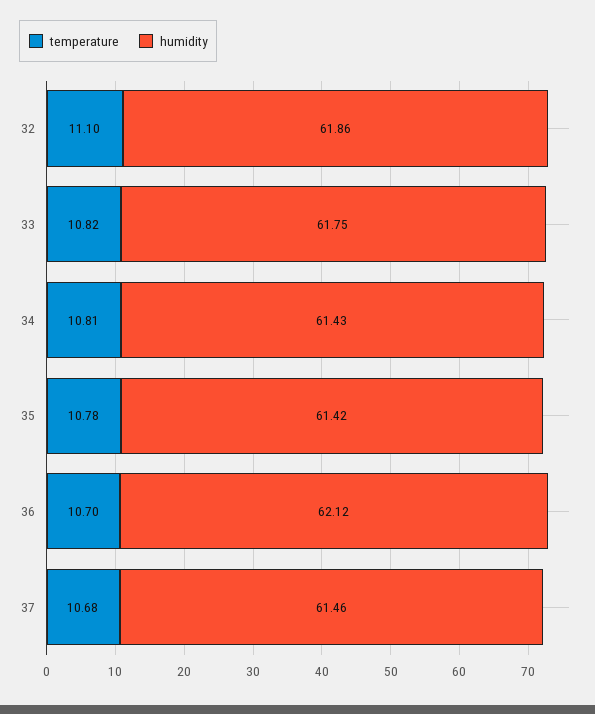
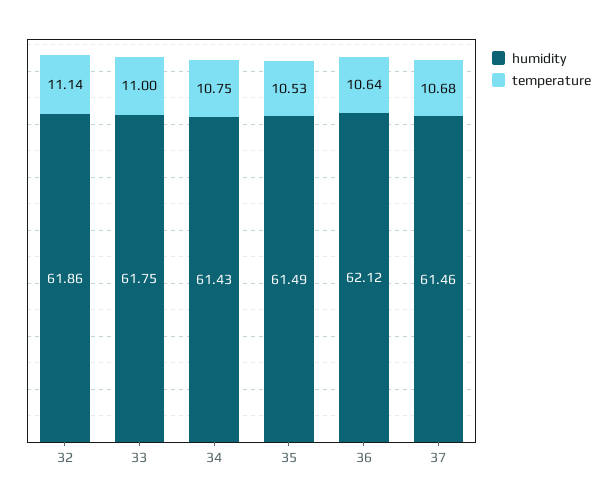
temperature, 32: 11.1 -> 11.14
temperature, 33: 10.82 -> 11
temperature, 34: 10.81 -> 10.75
temperature, 35: 10.78 -> 10.53
humidity, 35: 61.42 -> 61.49
temperature, 36: 10.7 -> 10.64

